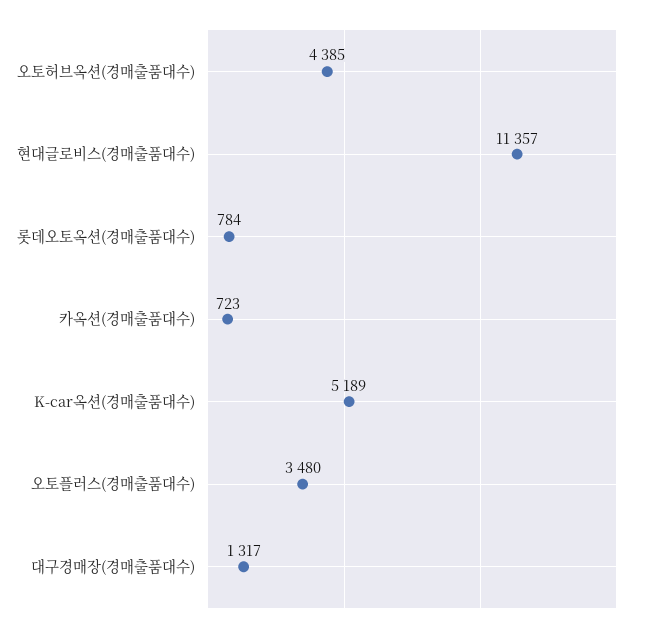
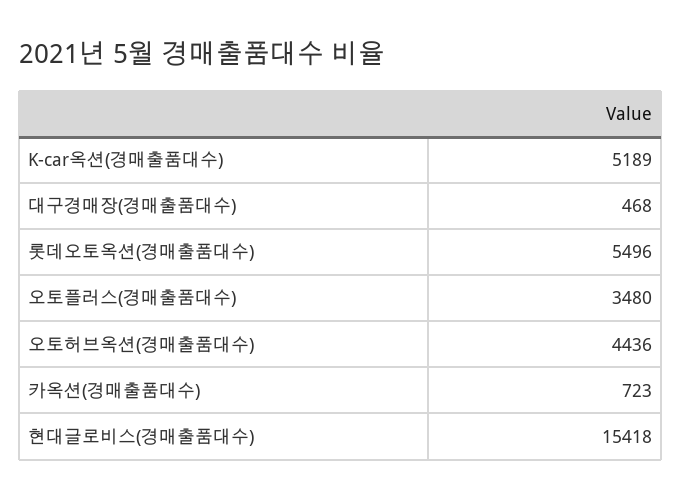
오토허브옥션(경매출품대수): 4385 -> 4436
현대글로비스(경매출품대수): 11357 -> 15418
롯데오토옥션(경매출품대수): 784 -> 5496
대구경매장(경매출품대수): 1317 -> 468

